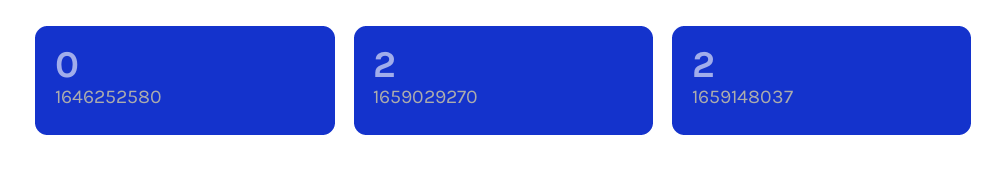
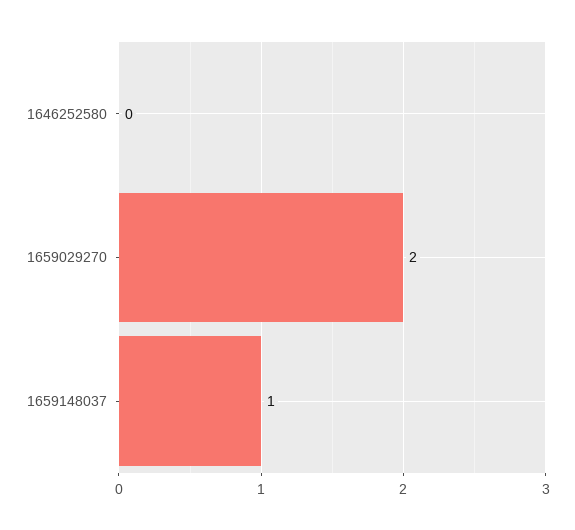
1659148037: 2 -> 1

